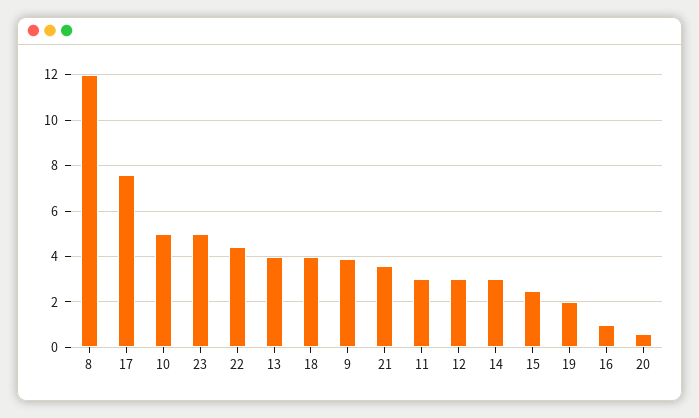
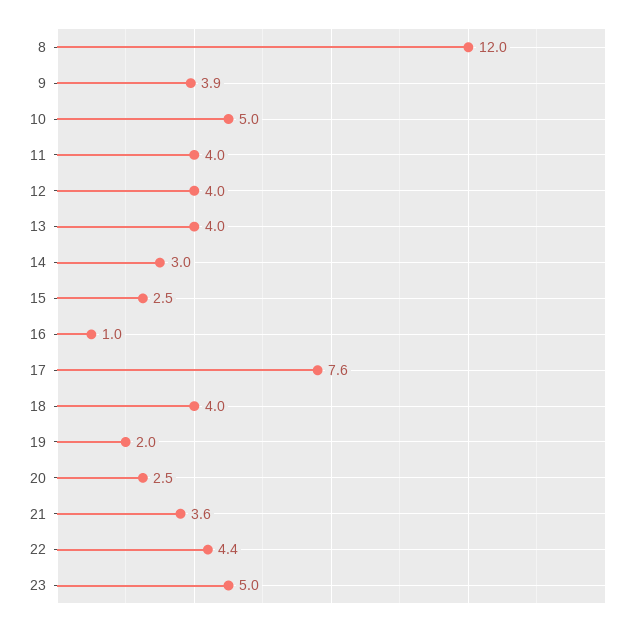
11: 3 -> 4
12: 3 -> 4
20: 0.5 -> 2.5

